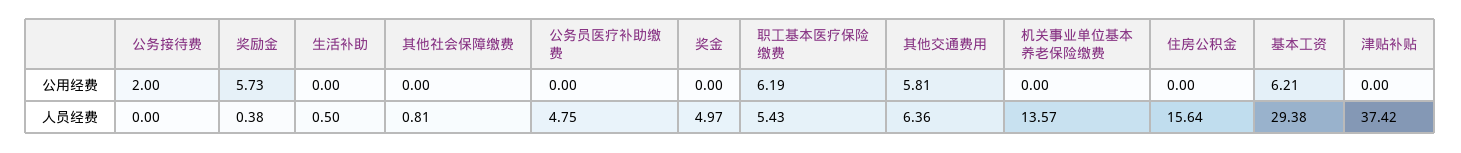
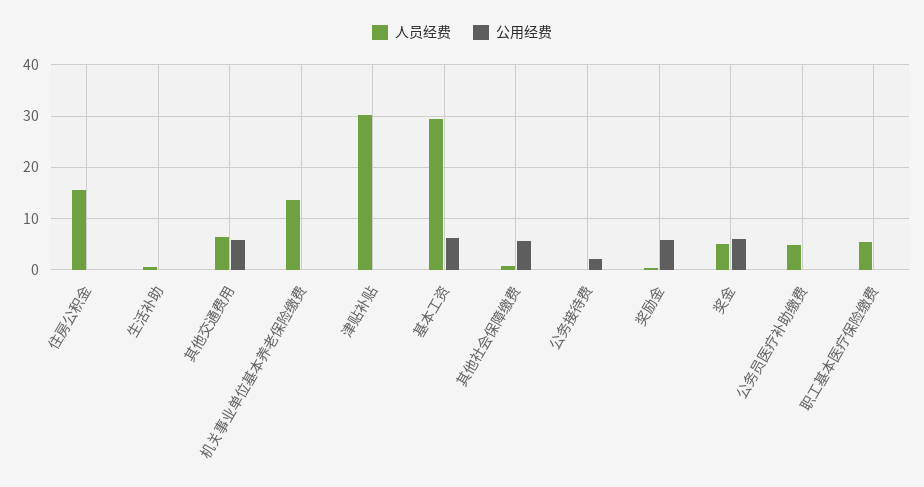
公用经费, 其他社会保障缴费: 0 -> 6
公用经费, 奖金: 0 -> 6
公用经费, 职工基本医疗保险缴费: 6.19 -> 0
人员经费, 津贴补贴: 37.42 -> 30

